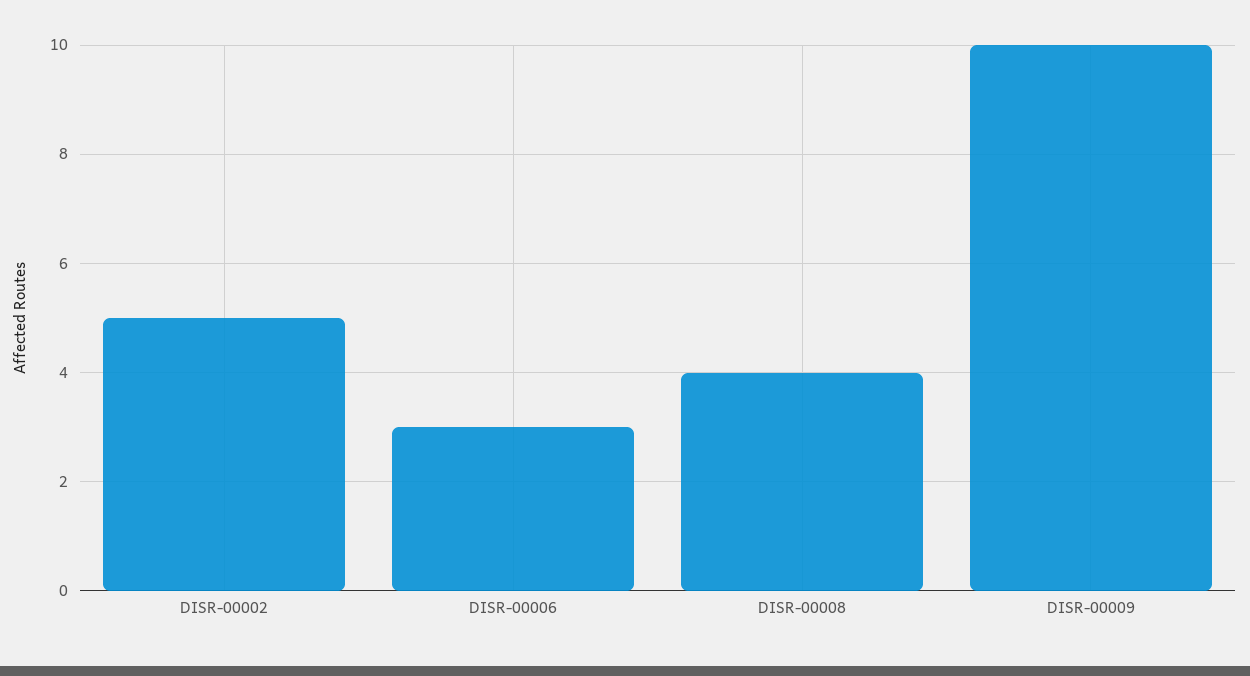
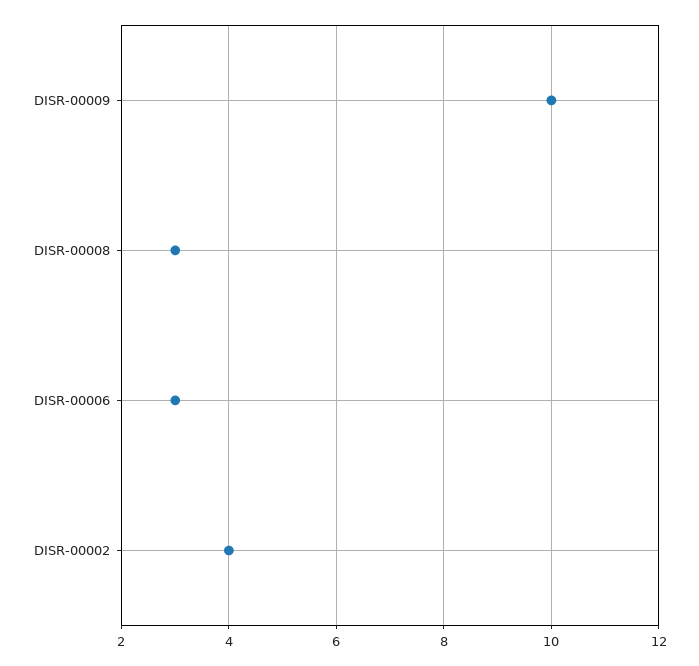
DISR-00002: 5 -> 4
DISR-00008: 4 -> 3

